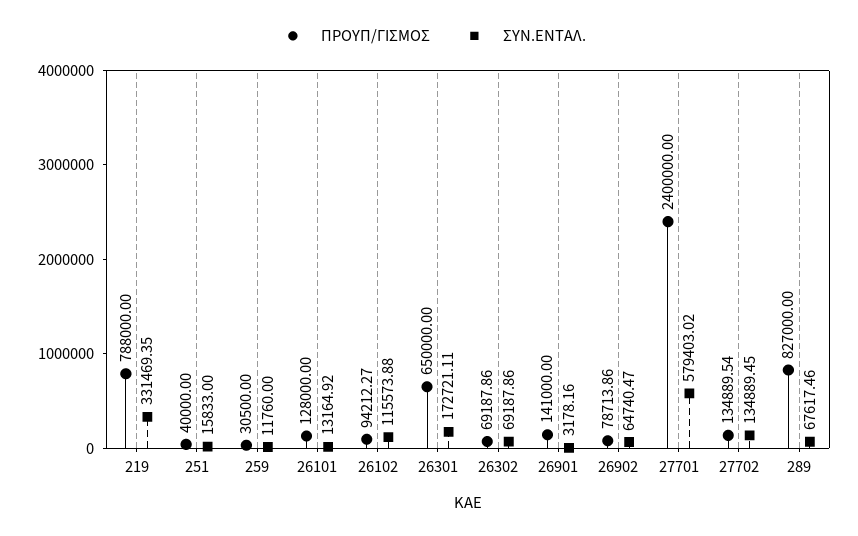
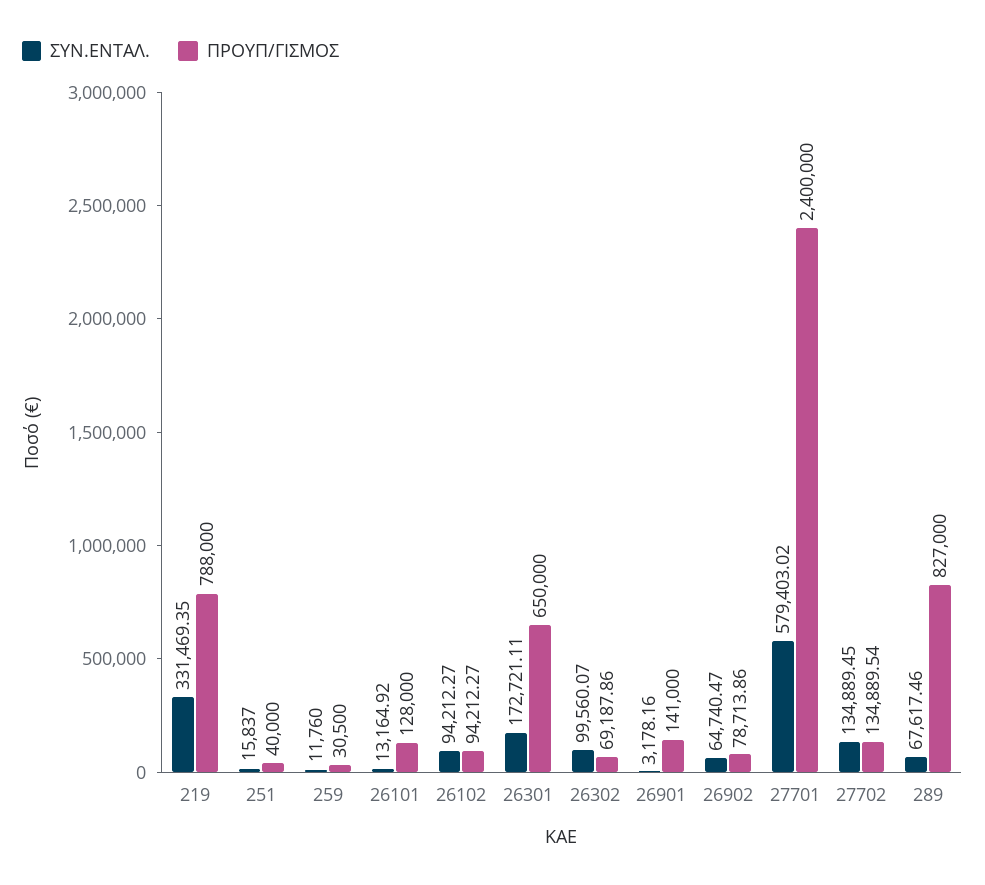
ΣΥΝ.ΕΝΤΑΛ., 251: 15833 -> 15837
ΣΥΝ.ΕΝΤΑΛ., 26102: 115573.88 -> 94212.27
ΣΥΝ.ΕΝΤΑΛ., 26302: 69187.86 -> 99560.07

